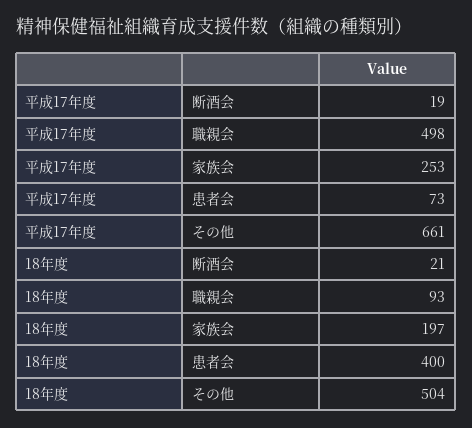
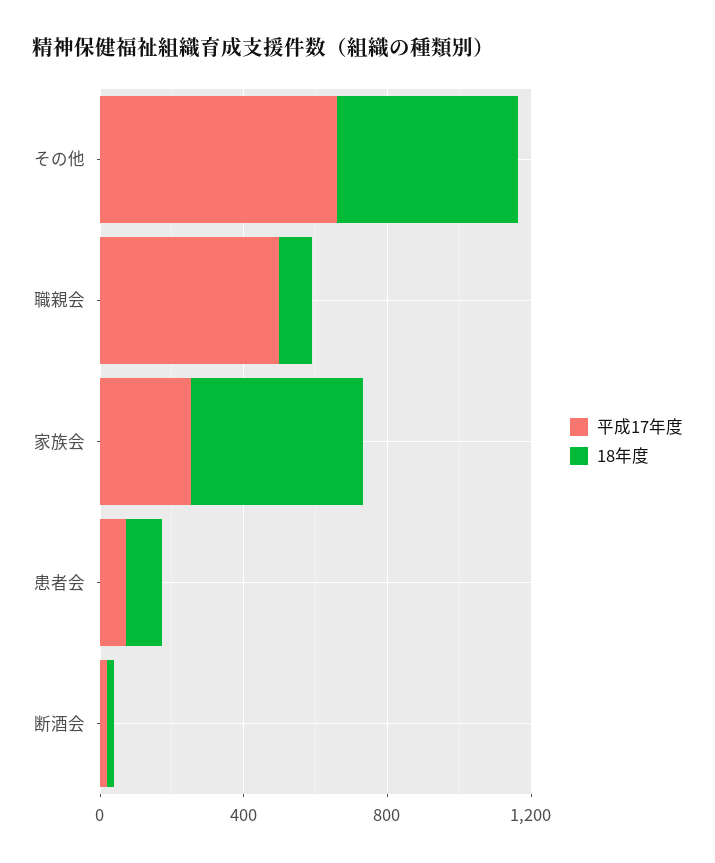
18年度, 家族会: 197 -> 500
18年度, 患者会: 400 -> 100

